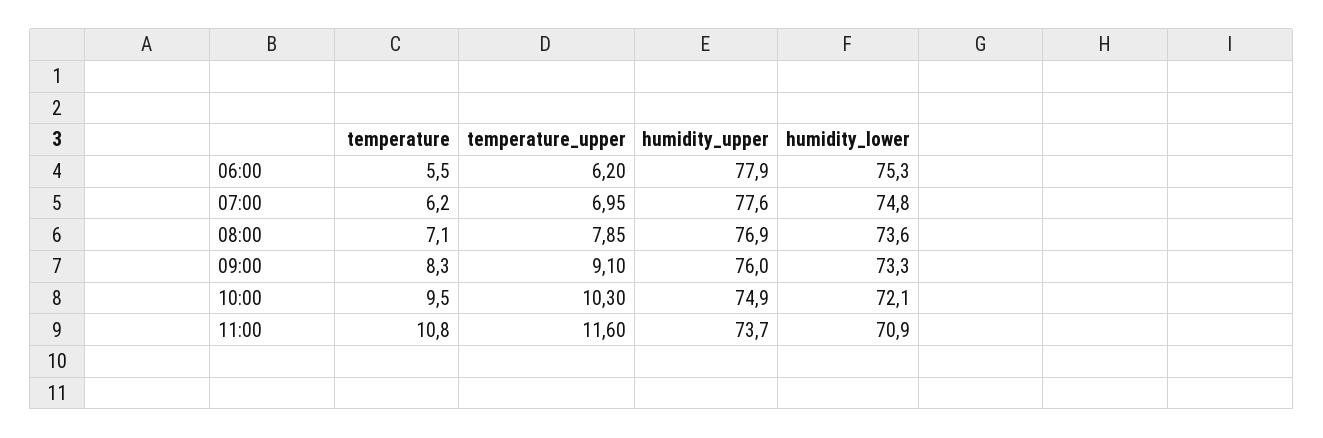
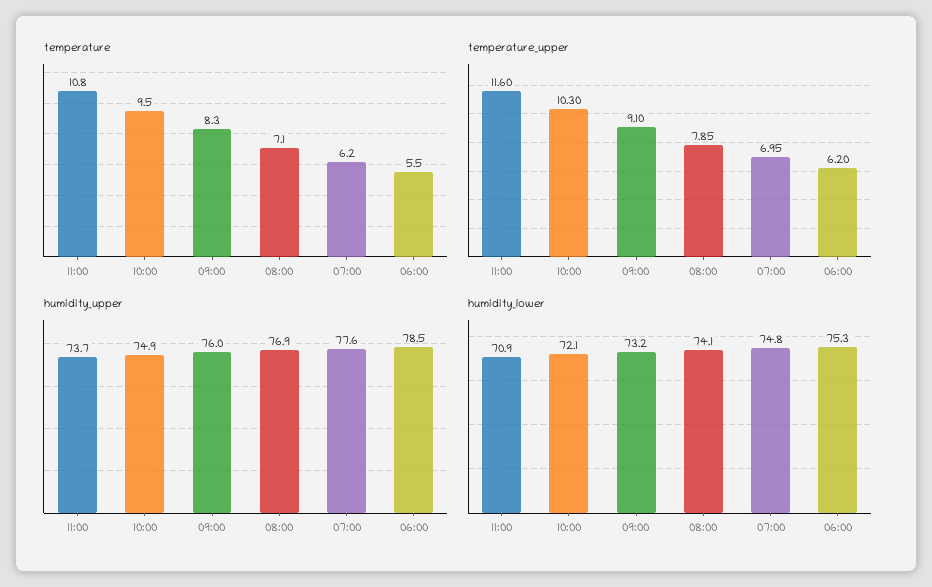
humidity_upper, 06:00: 77.9 -> 78.5
humidity_lower, 08:00: 73.6 -> 74.1
humidity_lower, 09:00: 73.3 -> 73.2

